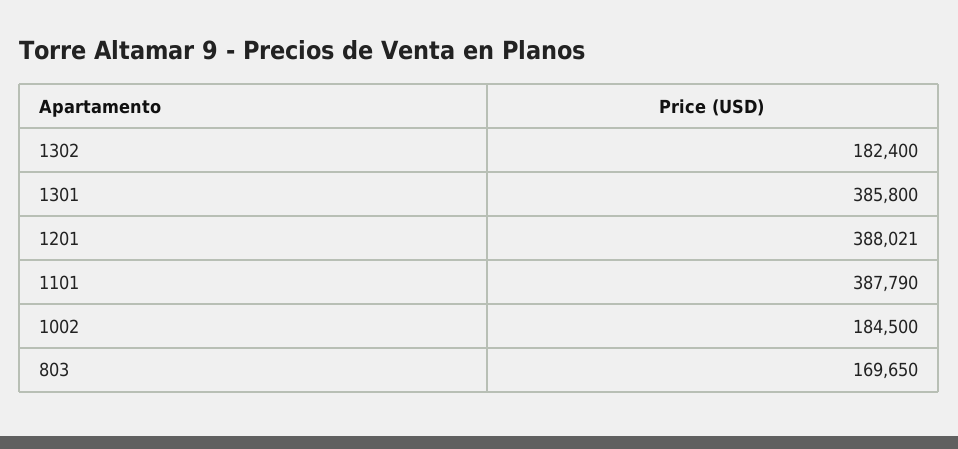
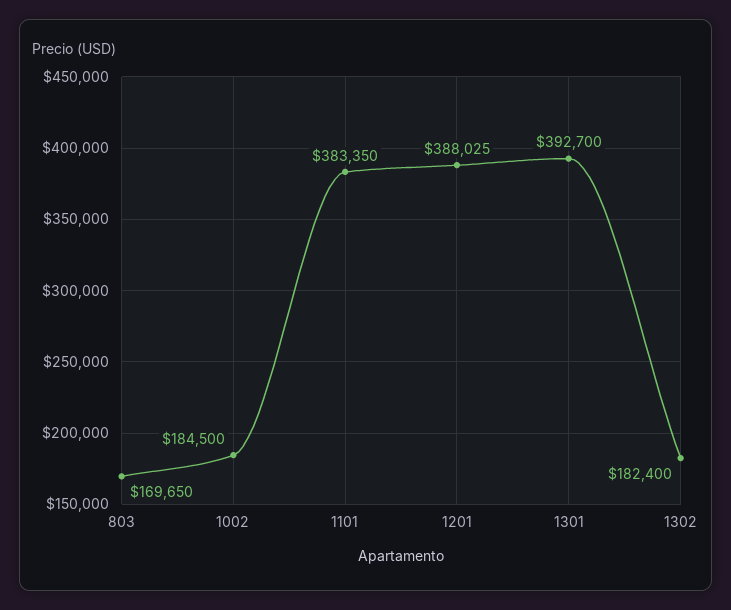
1301: 385800 -> 392700
1201: 388021 -> 388025
1101: 387790 -> 383350

